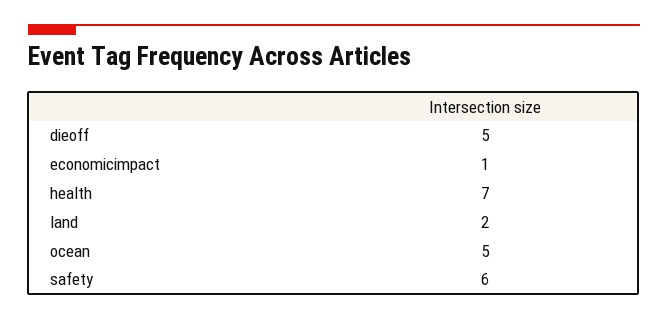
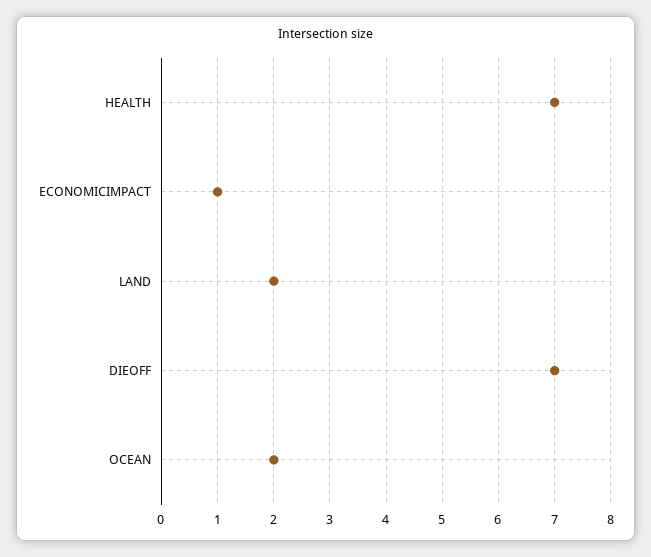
dieoff: 5 -> 7
ocean: 5 -> 2
safety: 6 -> none

